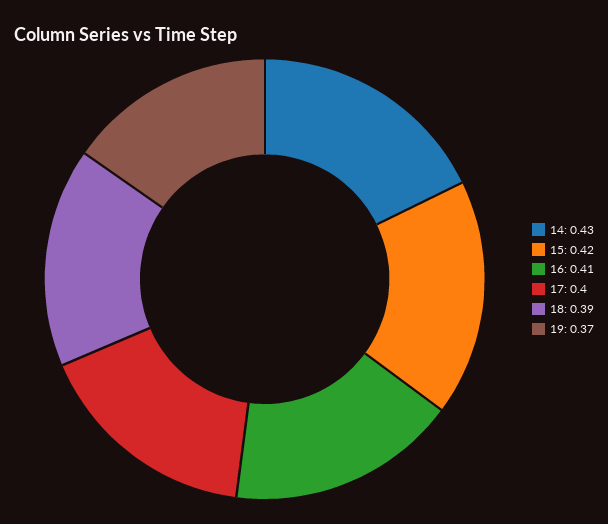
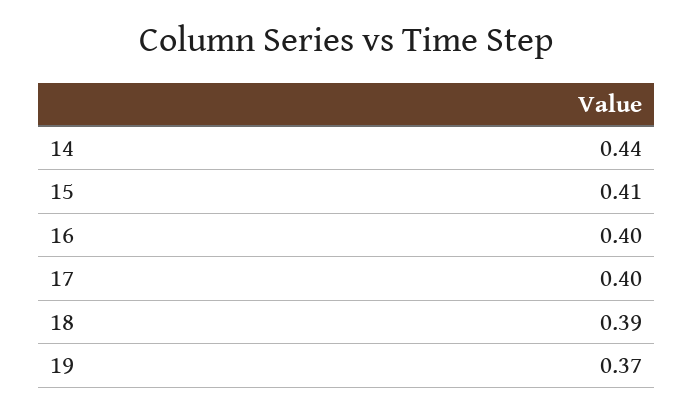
14: 0.43 -> 0.44
15: 0.42 -> 0.41
16: 0.41 -> 0.4

